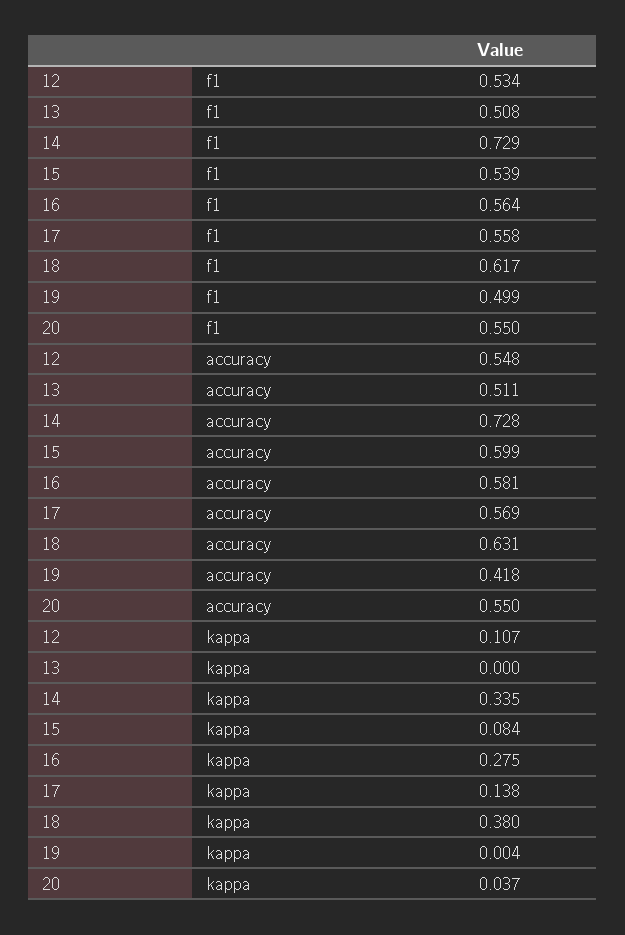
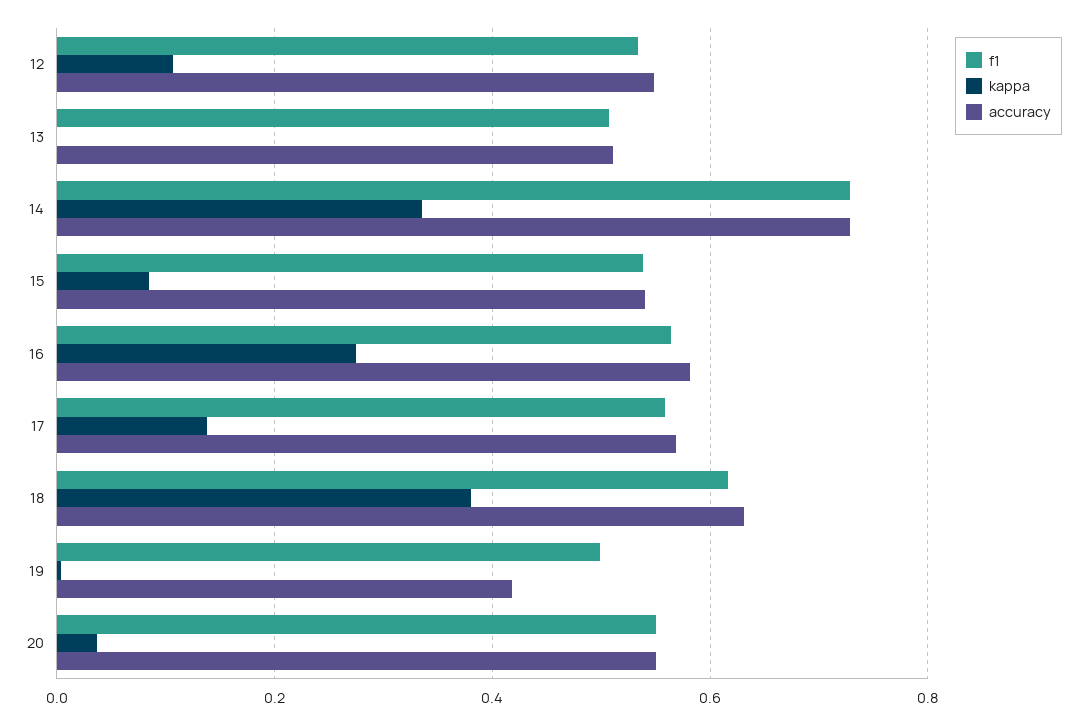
accuracy, 15: 0.599 -> 0.54

